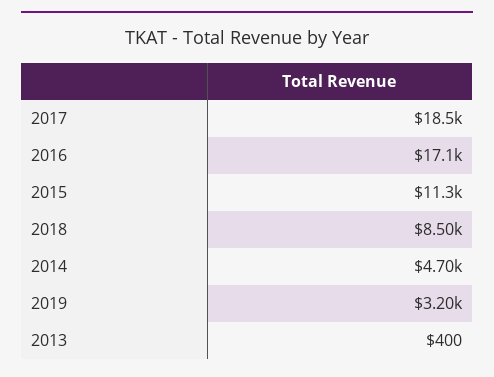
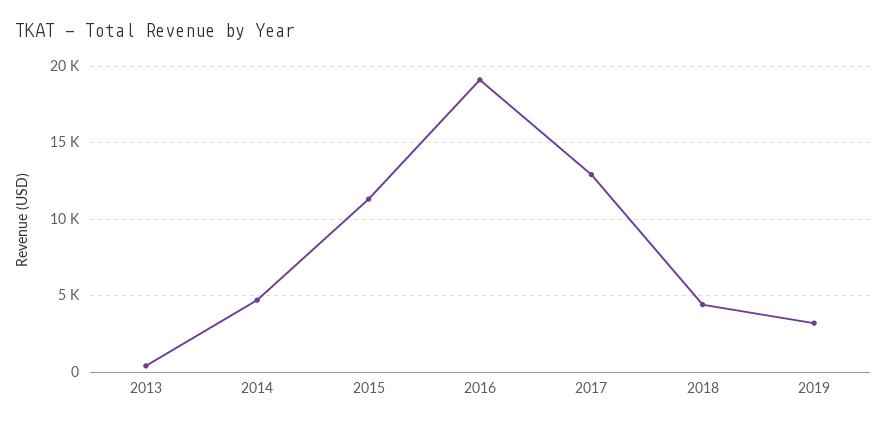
2017: 18500 -> 13000
2016: 17100 -> 19000
2018: 8500 -> 4500

